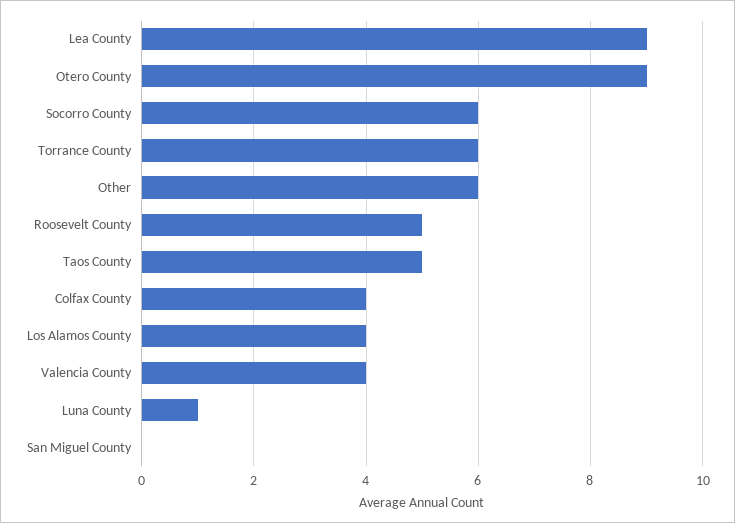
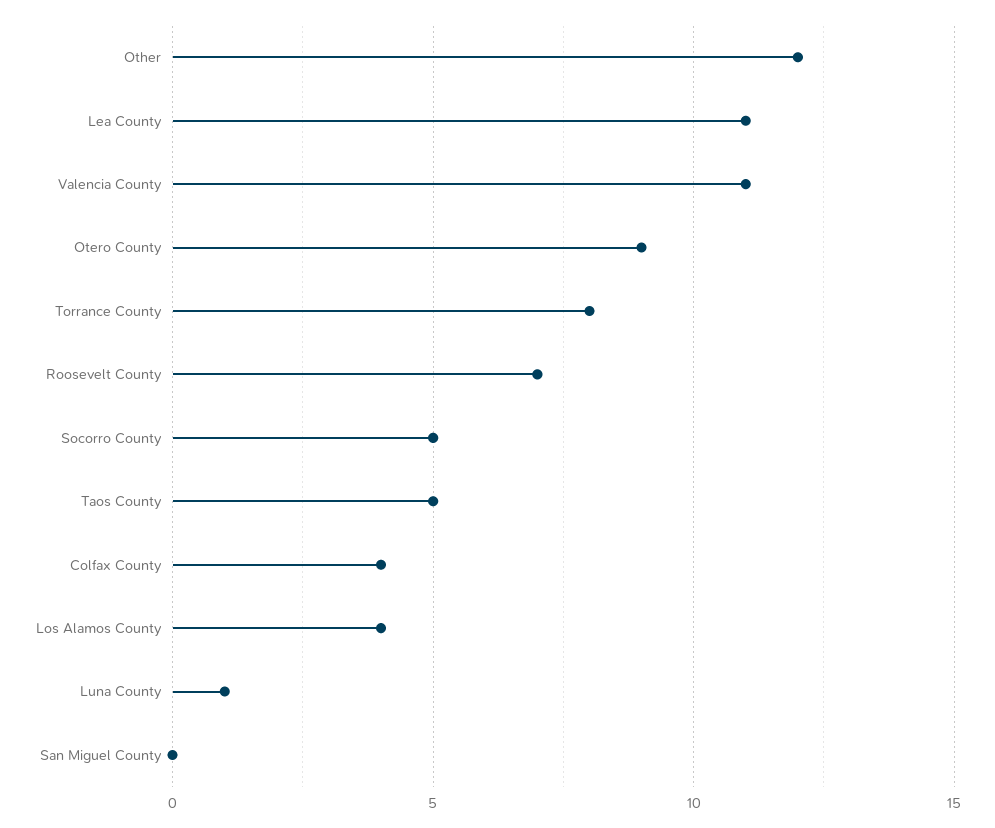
Lea County: 9 -> 11
Socorro County: 6 -> 5
Torrance County: 6 -> 8
Other: 6 -> 12
Roosevelt County: 5 -> 7
Valencia County: 4 -> 11

